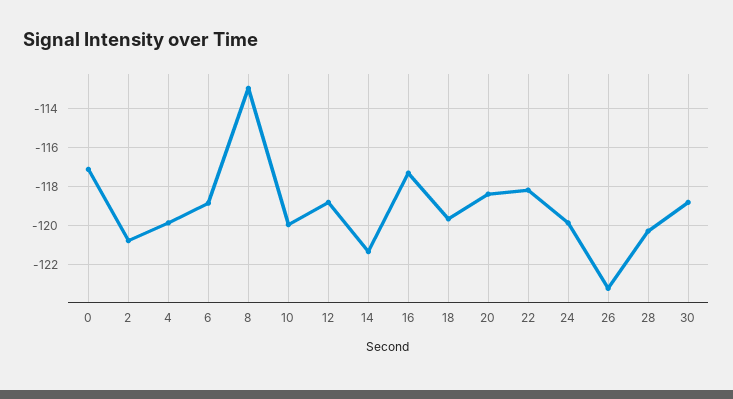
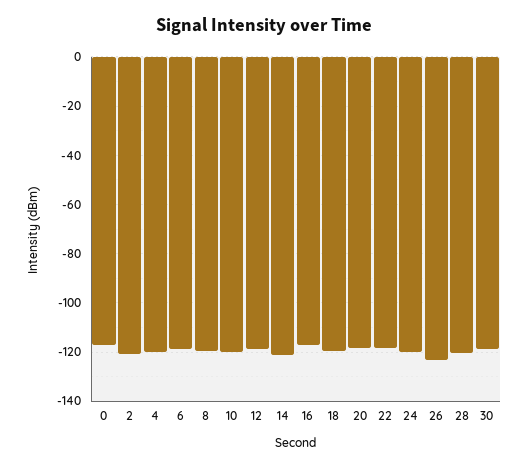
8: -113 -> -120

